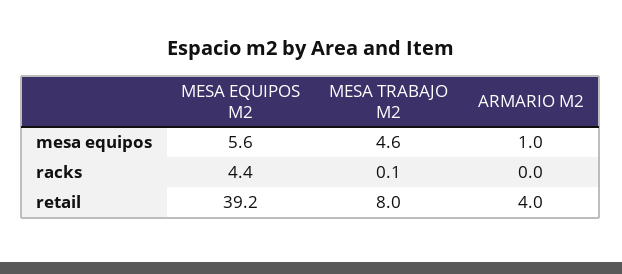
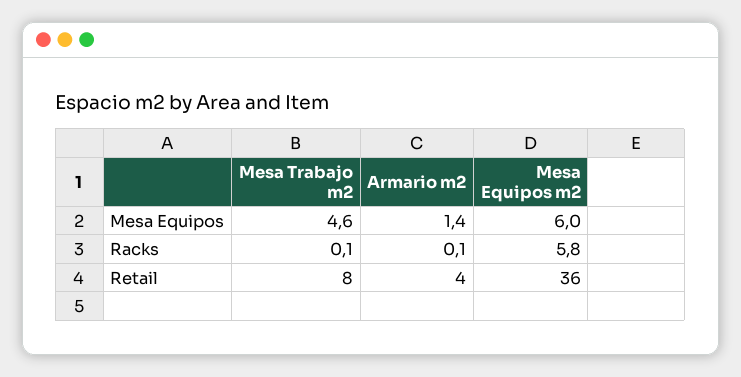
MESA EQUIPOS M2, mesa equipos: 5.6 -> 6
ARMARIO M2, mesa equipos: 1 -> 1.4
MESA EQUIPOS M2, racks: 4.4 -> 5.8
ARMARIO M2, racks: 0 -> 0.1
MESA EQUIPOS M2, retail: 39.2 -> 36

